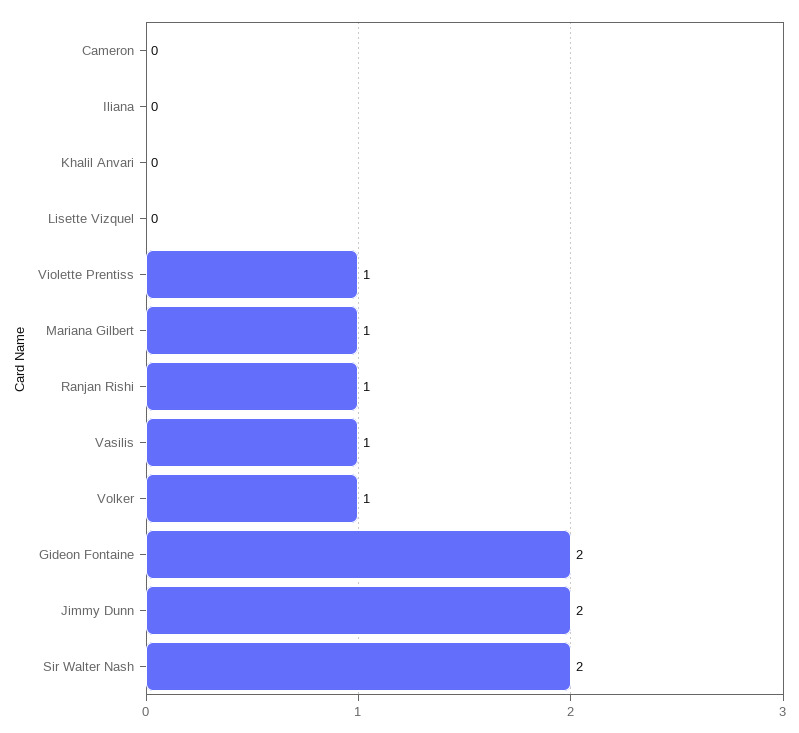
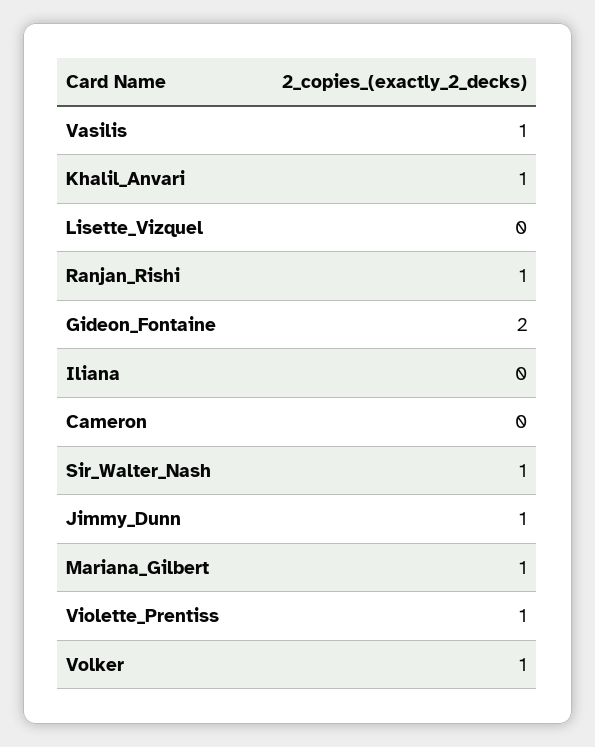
Khalil Anvari: 0 -> 1
Jimmy Dunn: 2 -> 1
Sir Walter Nash: 2 -> 1

